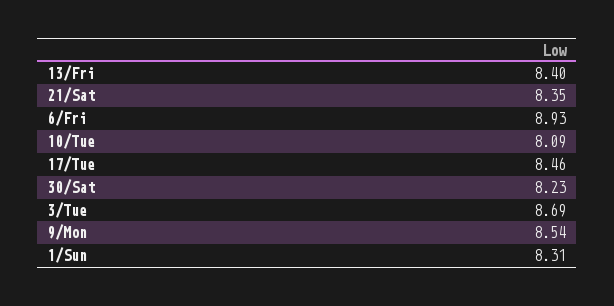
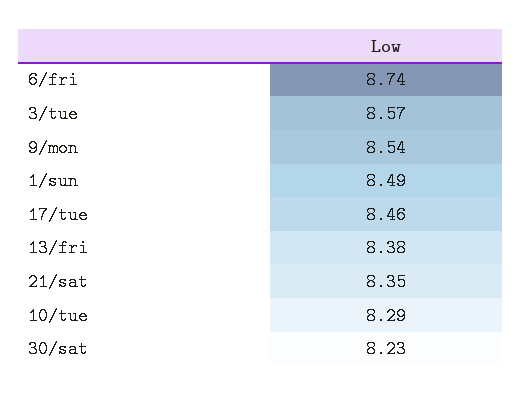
13/Fri: 8.4 -> 8.38
6/Fri: 8.93 -> 8.74
10/Tue: 8.09 -> 8.29
3/Tue: 8.69 -> 8.57
1/Sun: 8.31 -> 8.49

